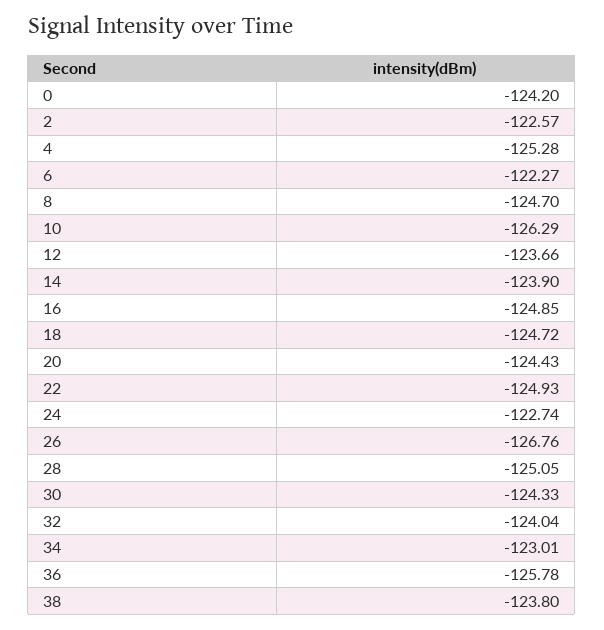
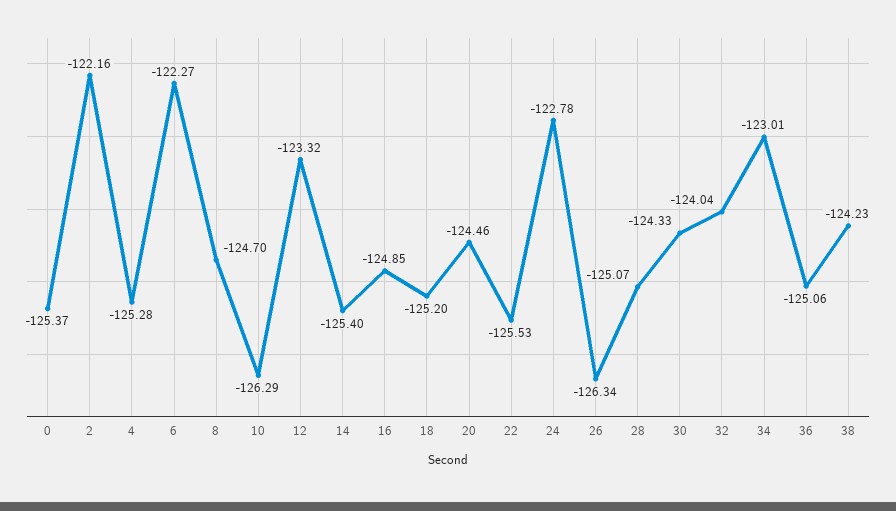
0: -124.2 -> -125.37
2: -122.57 -> -122.16
12: -123.66 -> -123.32
14: -123.9 -> -125.4
18: -124.72 -> -125.2
20: -124.43 -> -124.46
22: -124.93 -> -125.53
24: -122.74 -> -122.78
26: -126.76 -> -126.34
28: -125.05 -> -125.07
36: -125.78 -> -125.06
38: -123.8 -> -124.23

